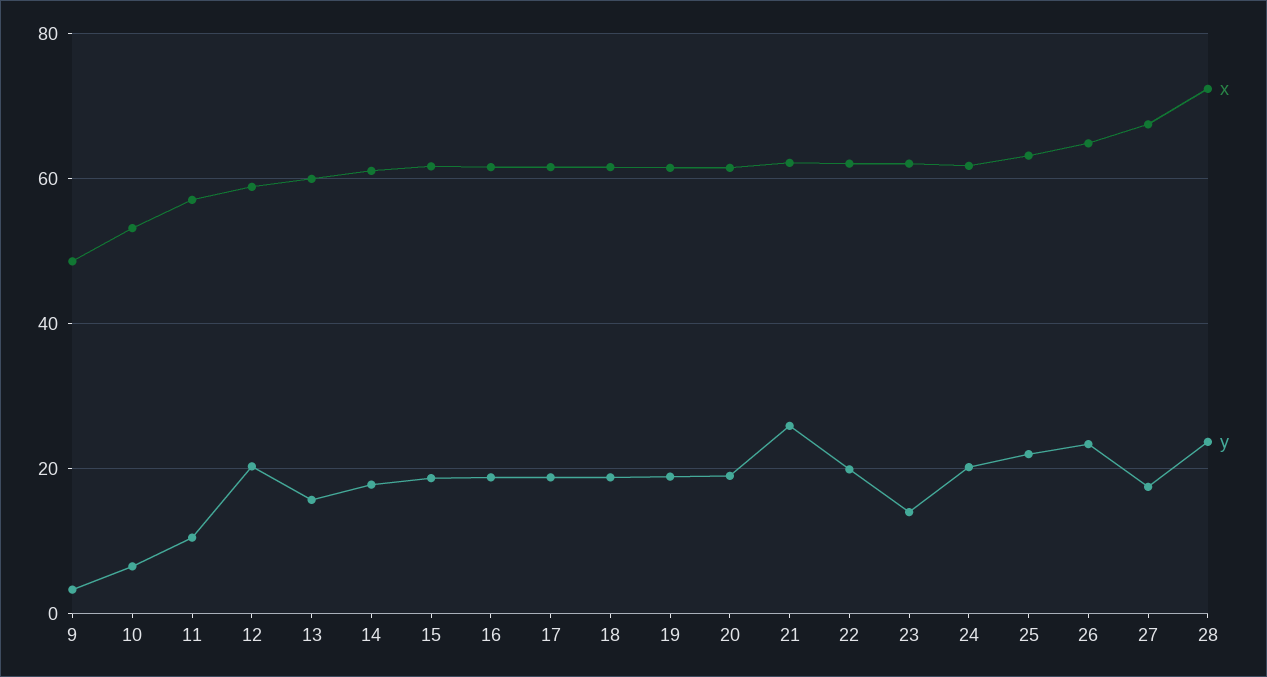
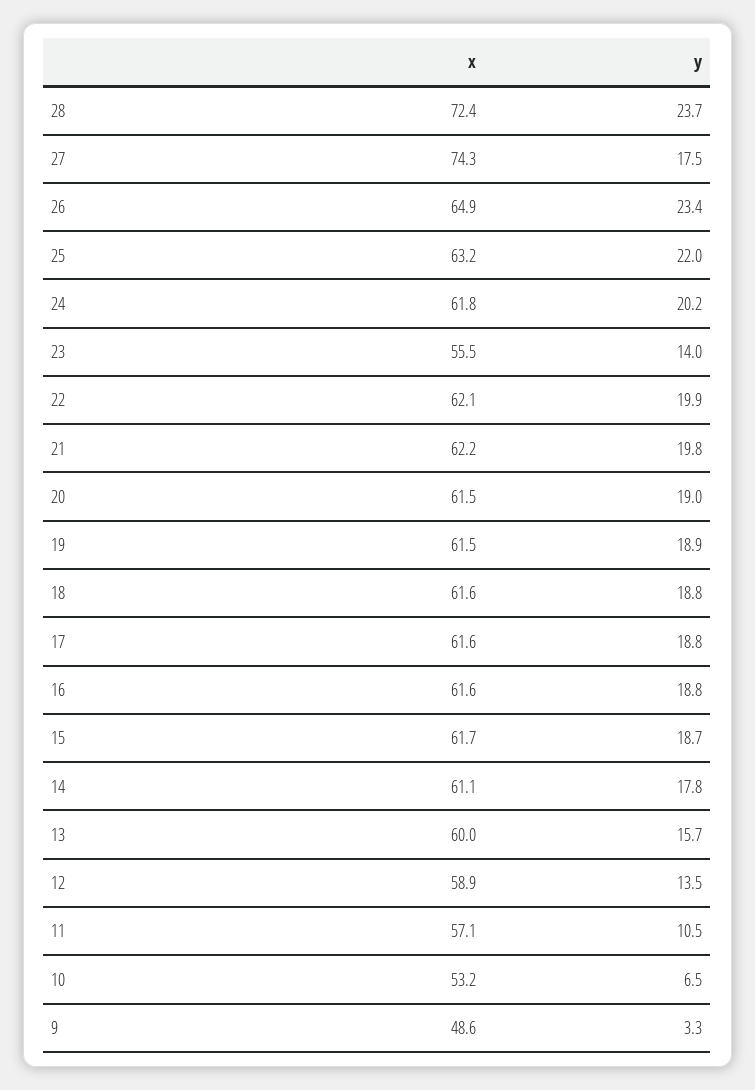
y, 12: 20 -> 13.5
y, 21: 26 -> 19.8
x, 23: 62 -> 55.5
x, 27: 68 -> 74.3

